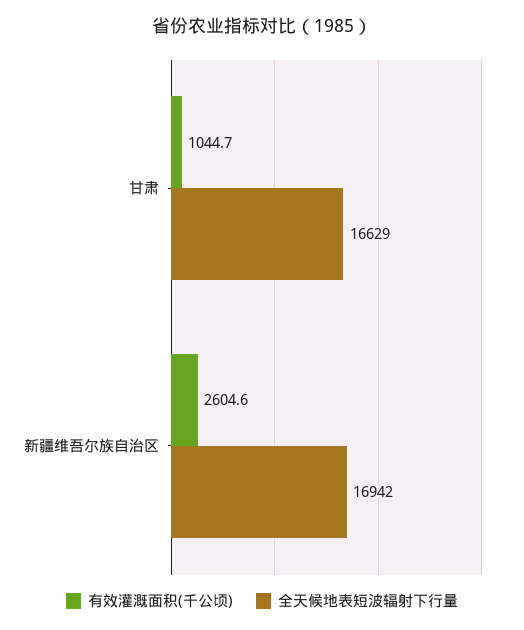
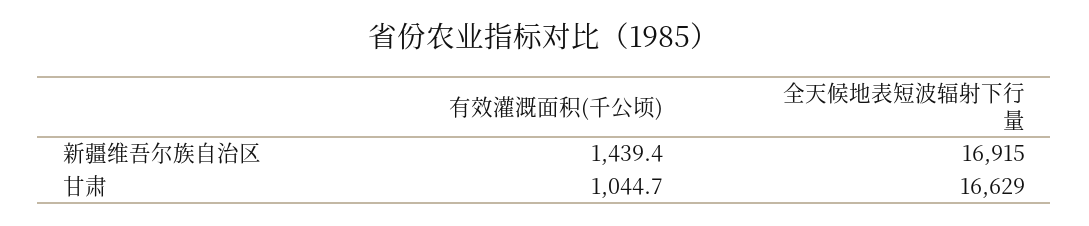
有效灌溉面积(千公顷), 新疆维吾尔族自治区: 2604.6 -> 1439.4
全天候地表短波辐射下行量, 新疆维吾尔族自治区: 16942 -> 16915

